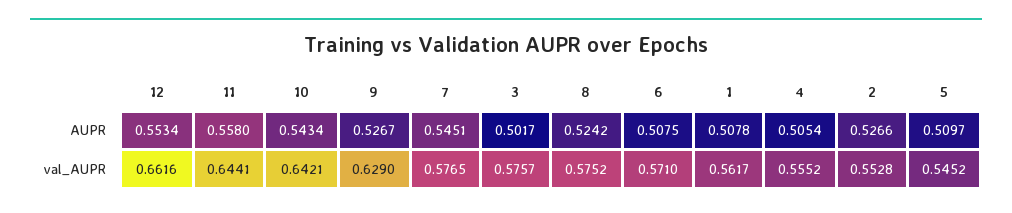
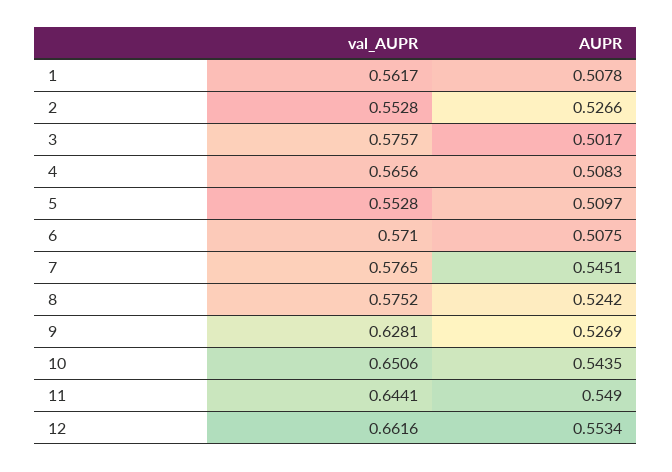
11, AUPR: 0.558 -> 0.549
10, AUPR: 0.5434 -> 0.5435
9, AUPR: 0.5267 -> 0.5269
4, AUPR: 0.5054 -> 0.5083
10, val_AUPR: 0.6421 -> 0.6506
9, val_AUPR: 0.629 -> 0.6281
4, val_AUPR: 0.5552 -> 0.5656
5, val_AUPR: 0.5452 -> 0.5528

